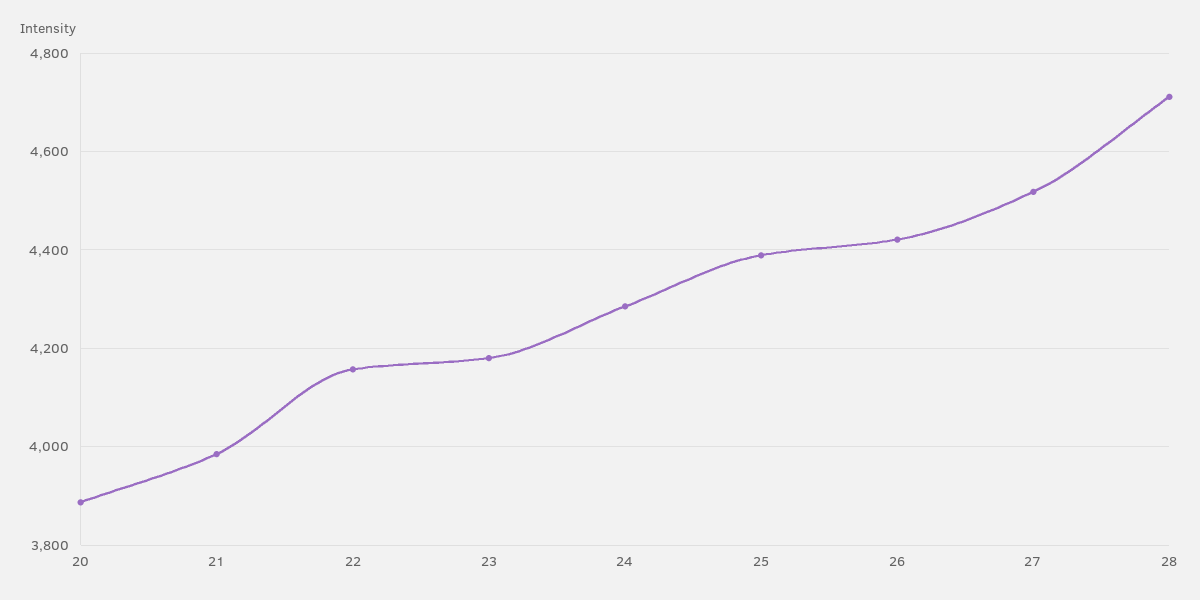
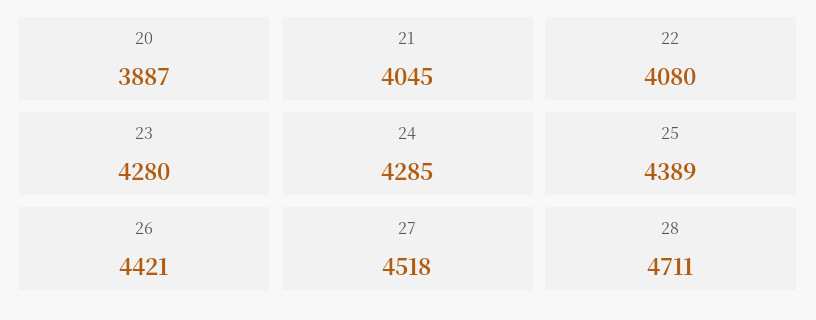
21: 3980 -> 4045
22: 4160 -> 4080
23: 4180 -> 4280

